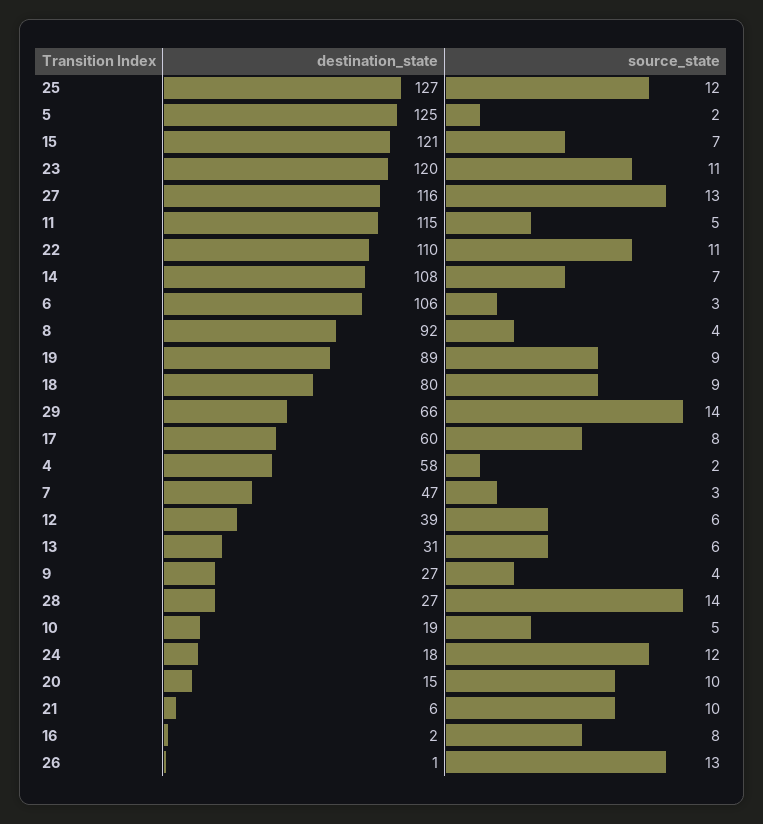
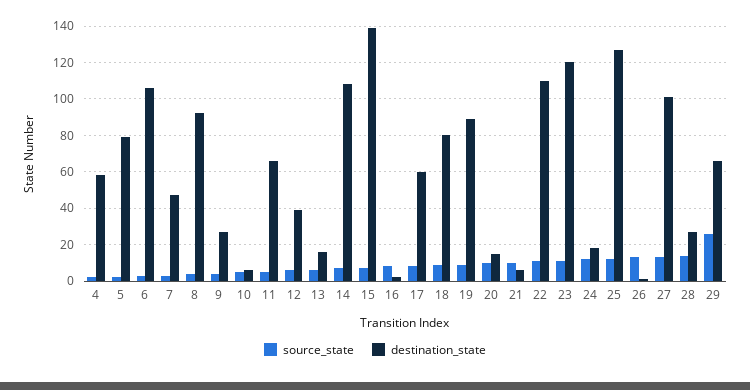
destination_state, 5: 125 -> 80
destination_state, 15: 121 -> 140
destination_state, 27: 116 -> 100
destination_state, 11: 115 -> 65
source_state, 29: 14 -> 25
destination_state, 13: 31 -> 15
destination_state, 10: 19 -> 5

